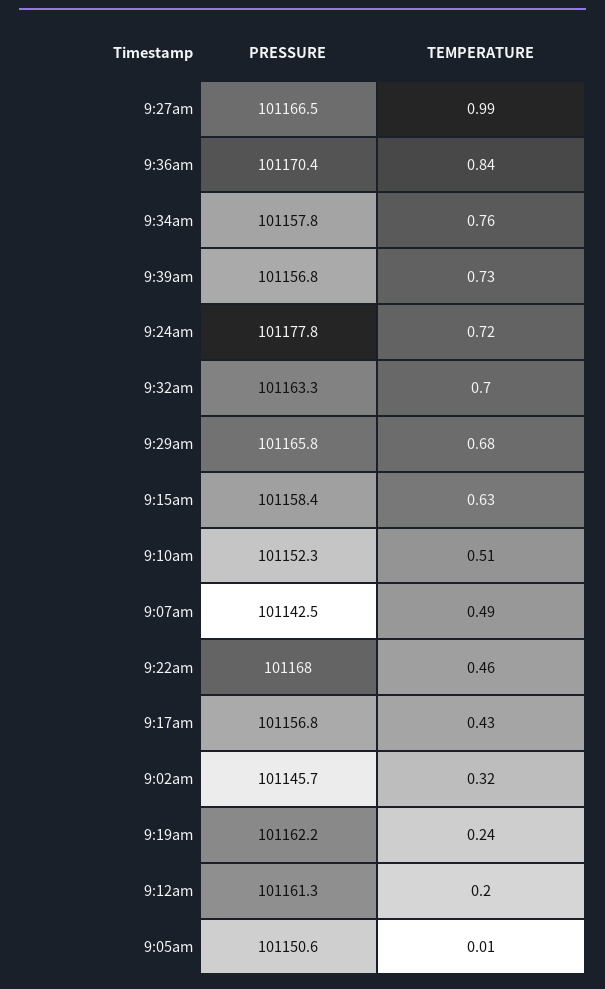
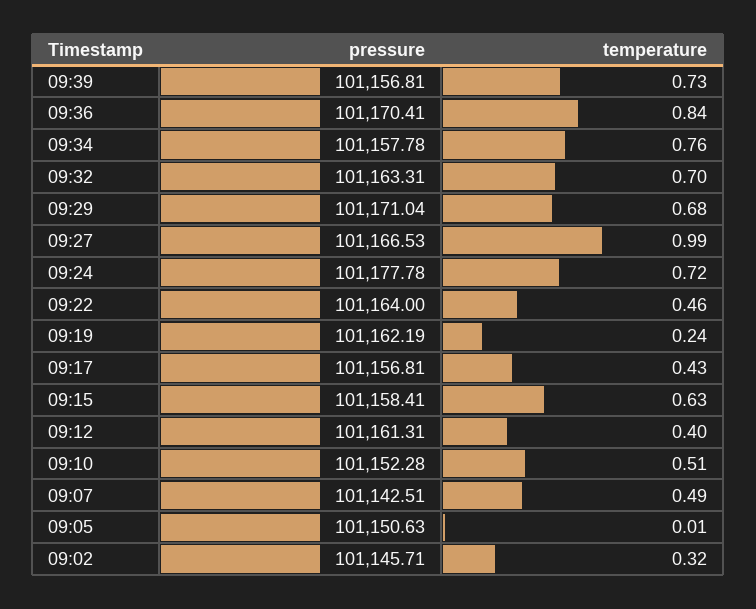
PRESSURE, 9:29am: 101165.8 -> 101171.04
PRESSURE, 9:22am: 101168 -> 101164
TEMPERATURE, 9:12am: 0.2 -> 0.4

